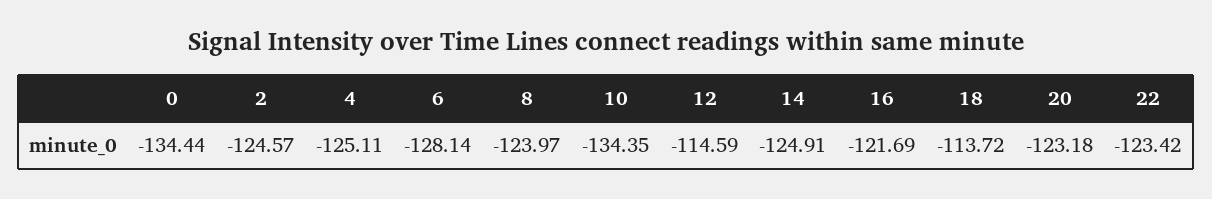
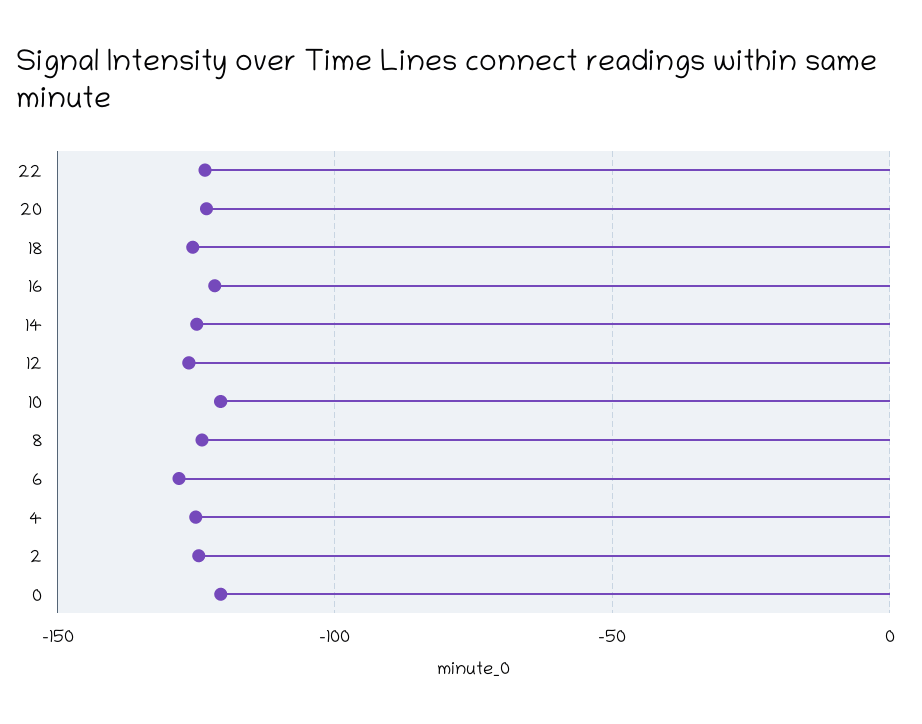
0: -134.44 -> -120
10: -134.35 -> -120
12: -114.59 -> -125
18: -113.72 -> -125

